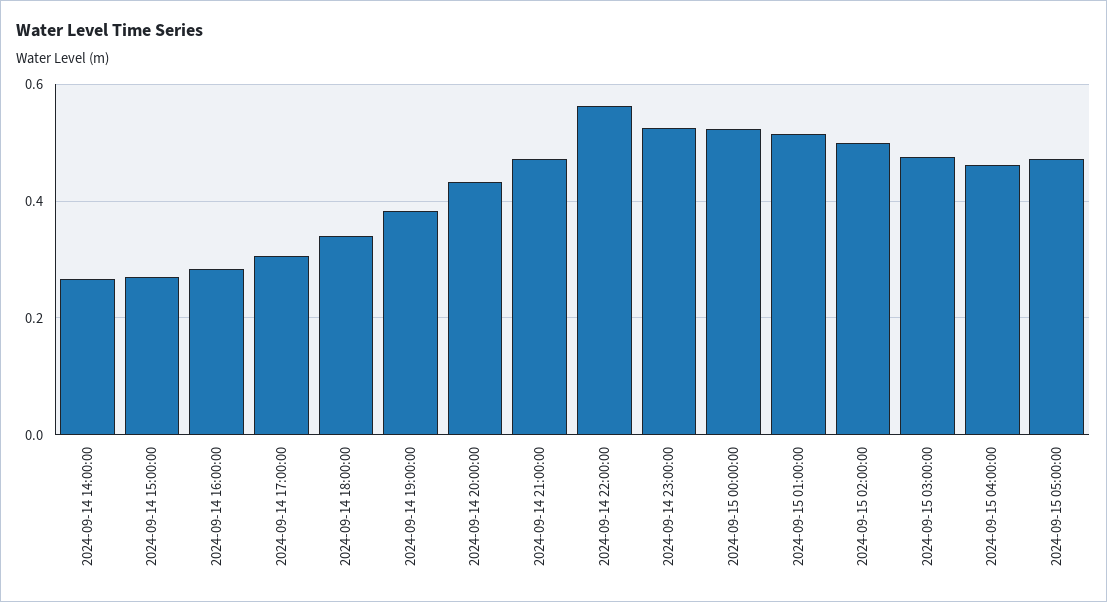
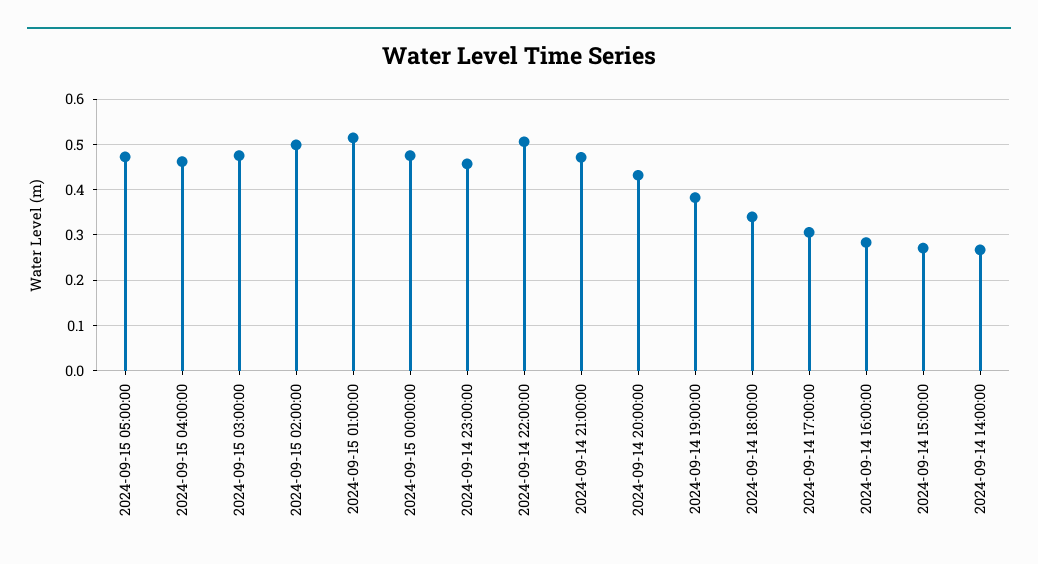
2024-09-14 22:00:00: 0.56 -> 0.5
2024-09-14 23:00:00: 0.52 -> 0.46
2024-09-15 00:00:00: 0.52 -> 0.48

